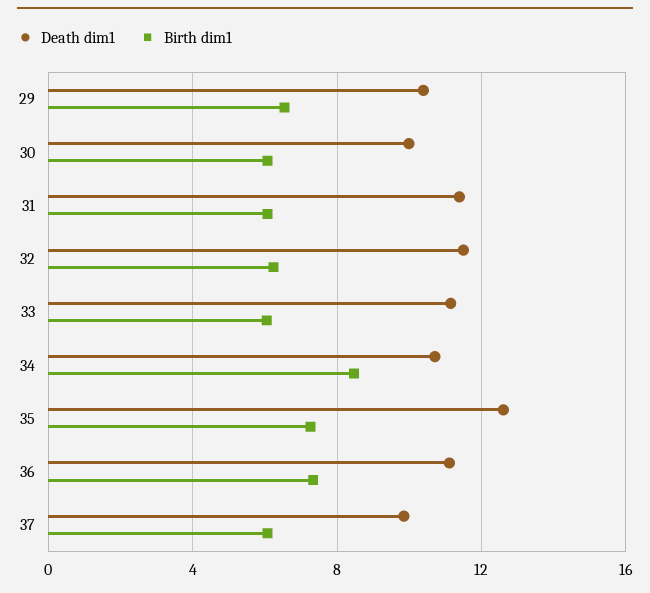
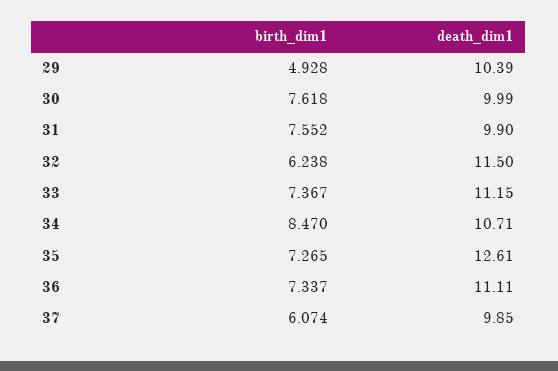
Birth dim1, 29: 6.5 -> 4.928
Birth dim1, 30: 6 -> 7.618
Death dim1, 31: 11.5 -> 9.9
Birth dim1, 31: 6 -> 7.552
Birth dim1, 33: 6 -> 7.367

